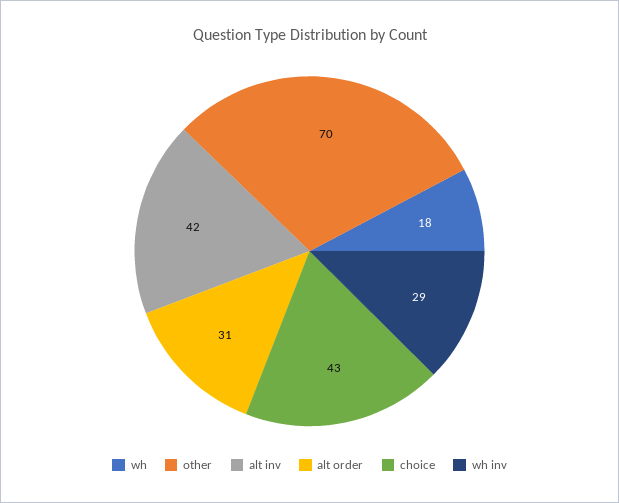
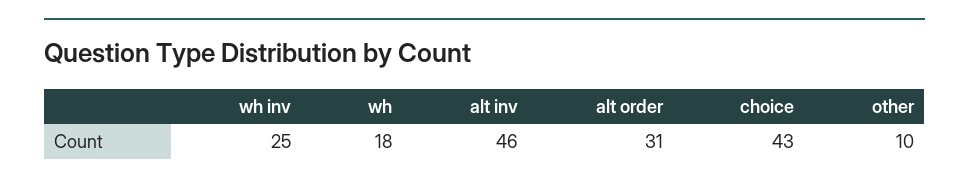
other: 70 -> 10
alt inv: 42 -> 46
wh inv: 29 -> 25

